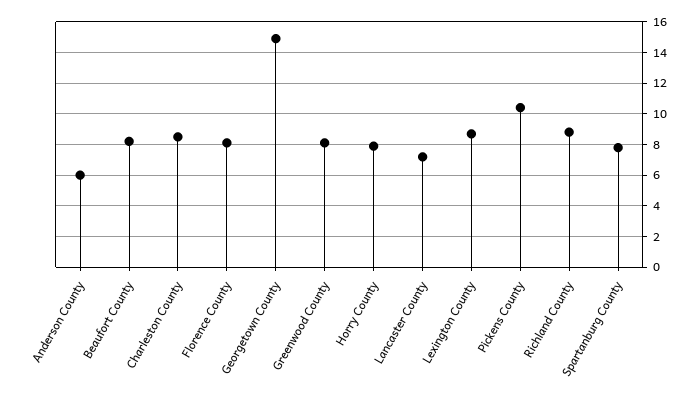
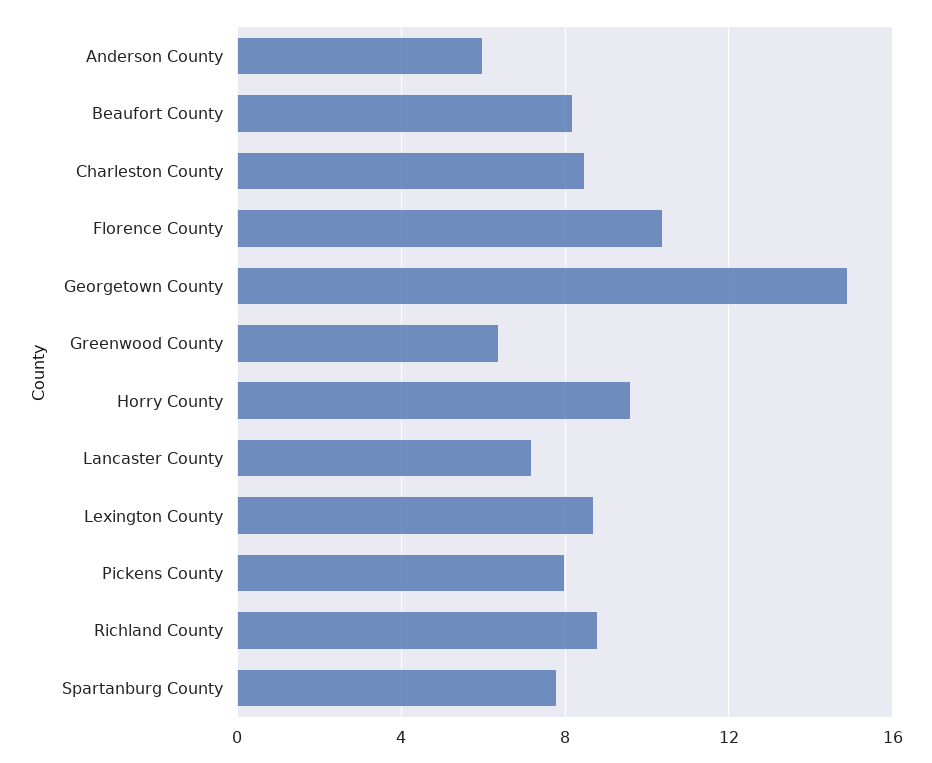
Florence County: 8 -> 10.5
Greenwood County: 8 -> 6.5
Horry County: 8 -> 9.5
Pickens County: 10.5 -> 8

